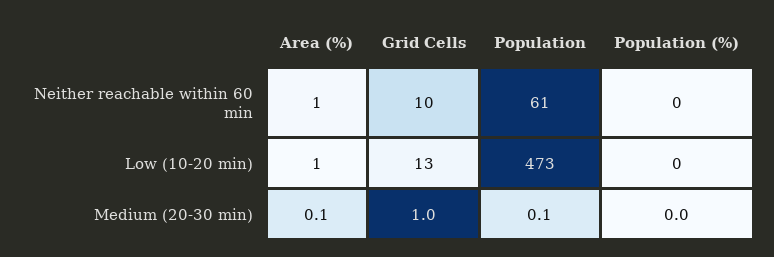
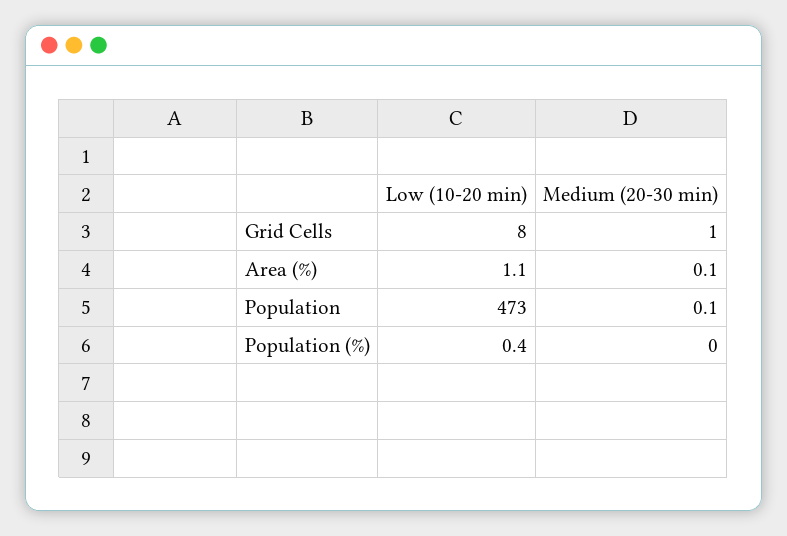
Area (%), Neither reachable within 60 min: 1 -> none
Grid Cells, Neither reachable within 60 min: 10 -> none
Population, Neither reachable within 60 min: 61 -> none
Population (%), Neither reachable within 60 min: 0 -> none
Grid Cells, Low (10-20 min): 13 -> 8

